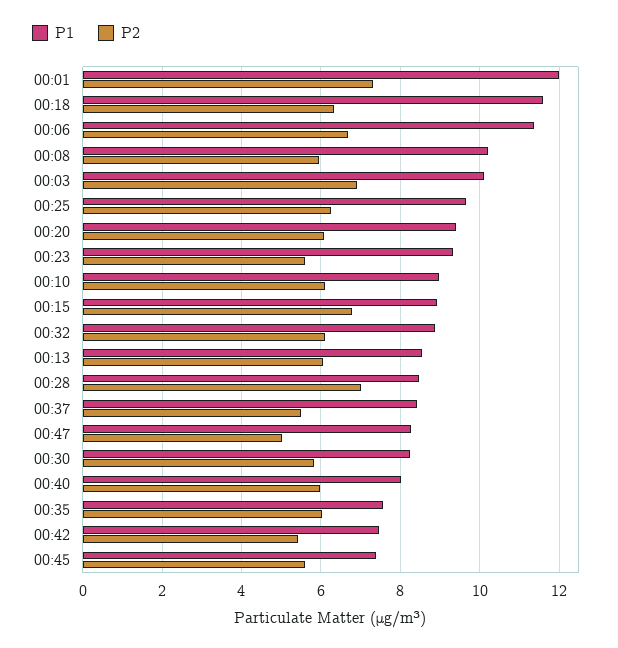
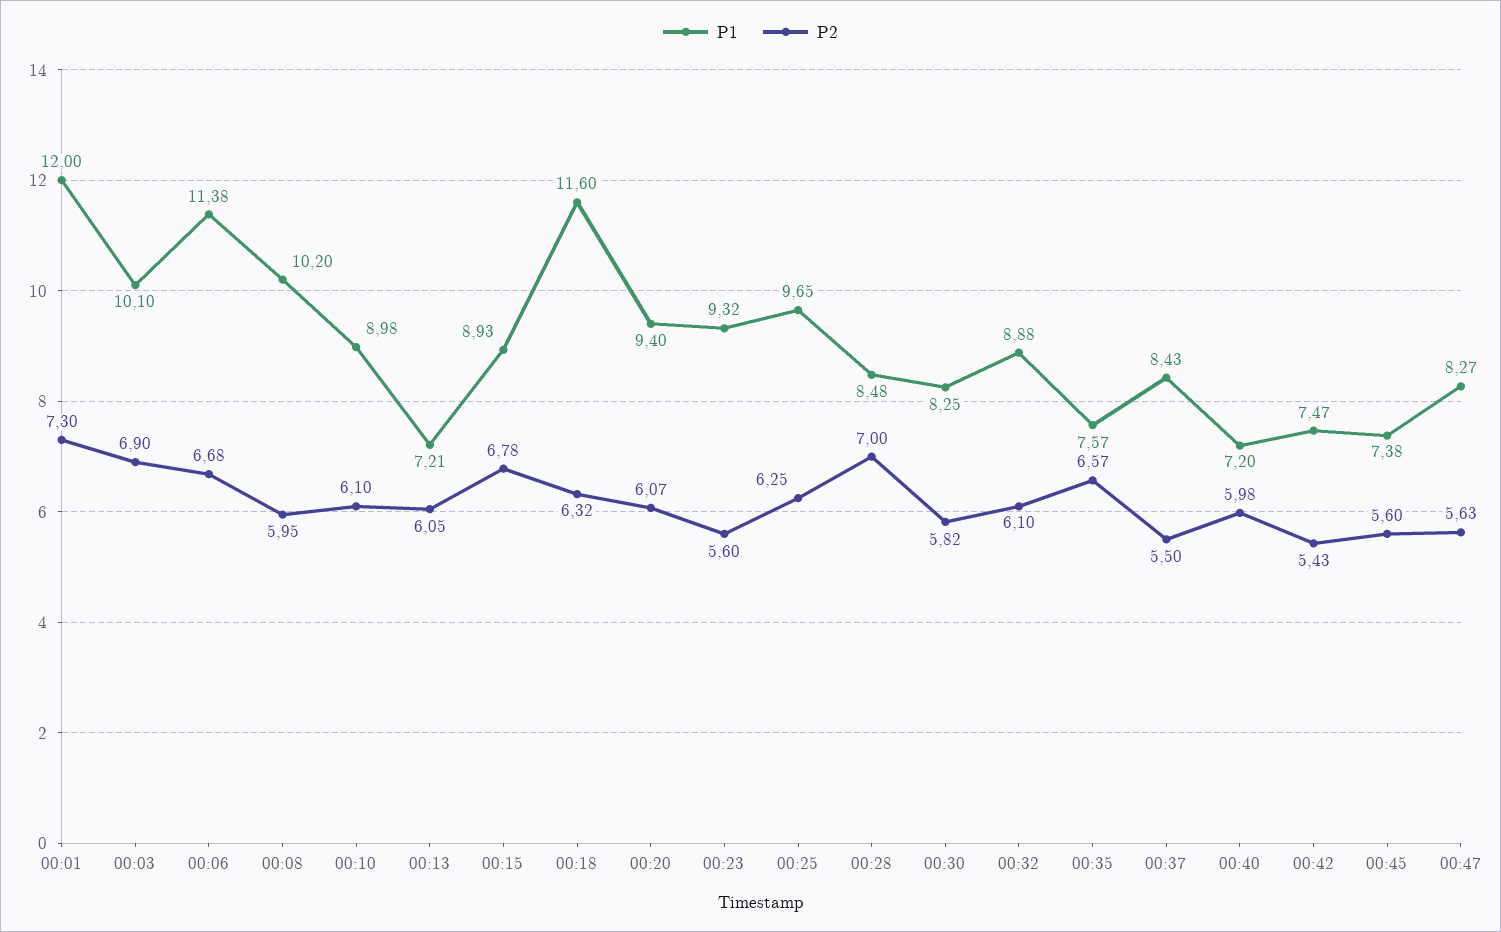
P1, 00:13: 8.6 -> 7.21
P2, 00:47: 5 -> 5.63
P1, 00:40: 8 -> 7.2
P2, 00:35: 6 -> 6.57

